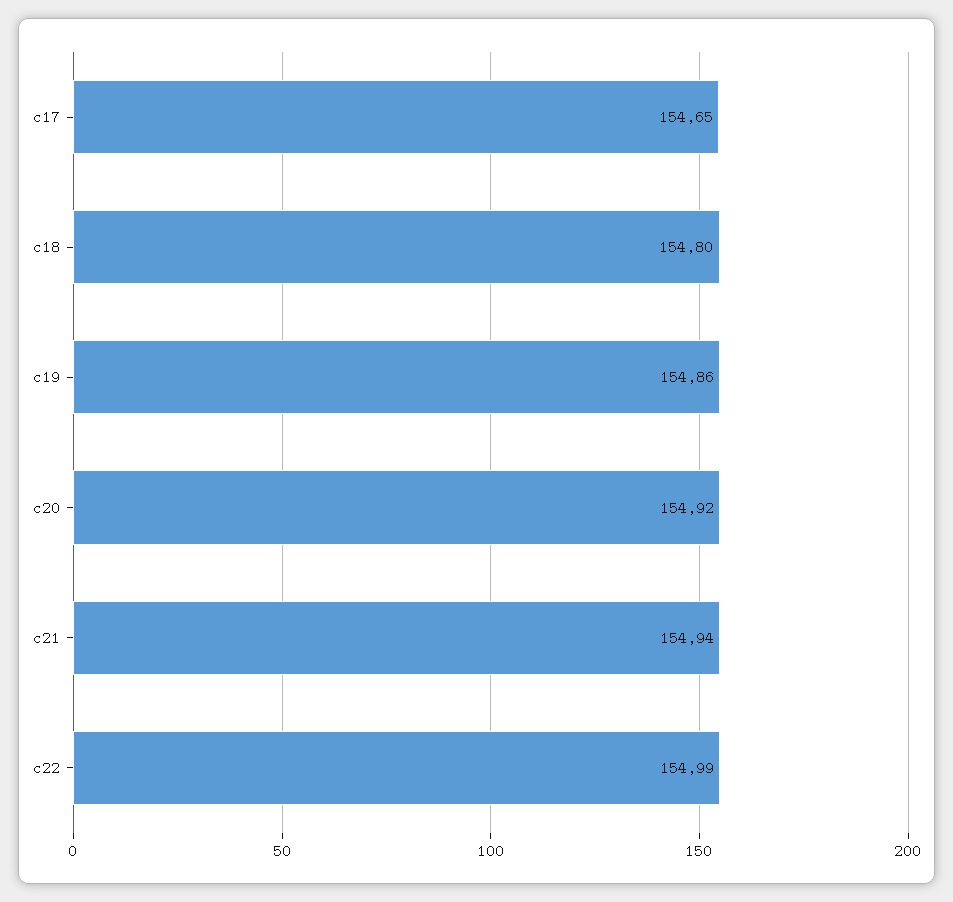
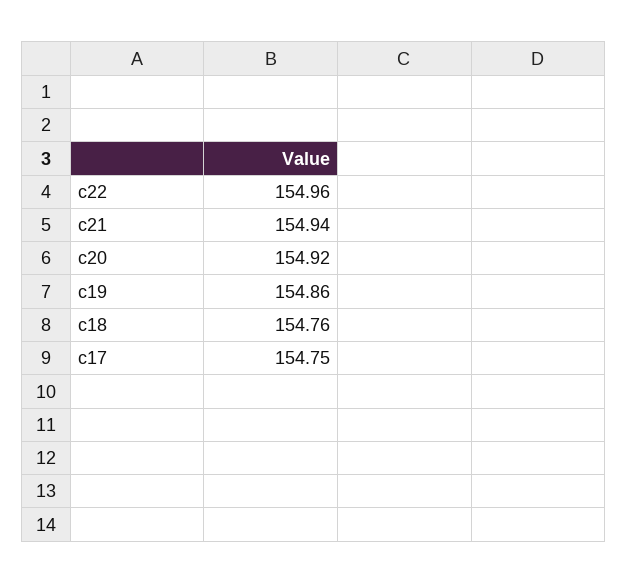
c17: 154.65 -> 154.75
c18: 154.8 -> 154.76
c22: 154.99 -> 154.96

